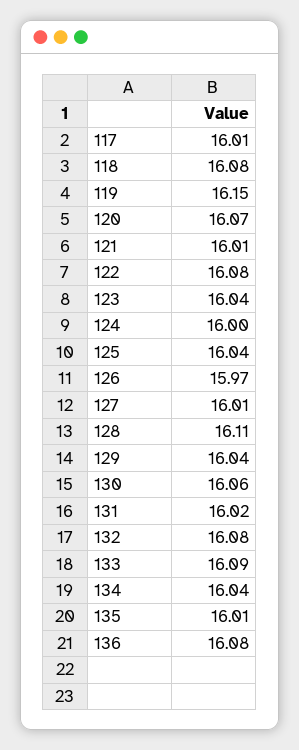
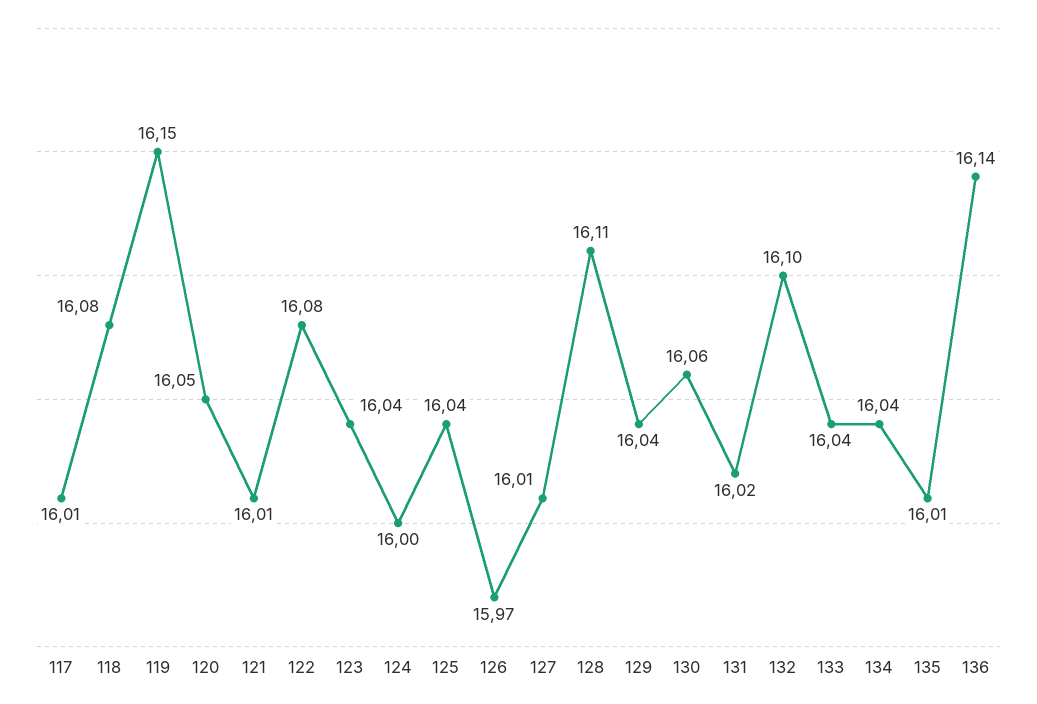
120: 16.07 -> 16.05
132: 16.08 -> 16.1
133: 16.09 -> 16.04
136: 16.08 -> 16.14

